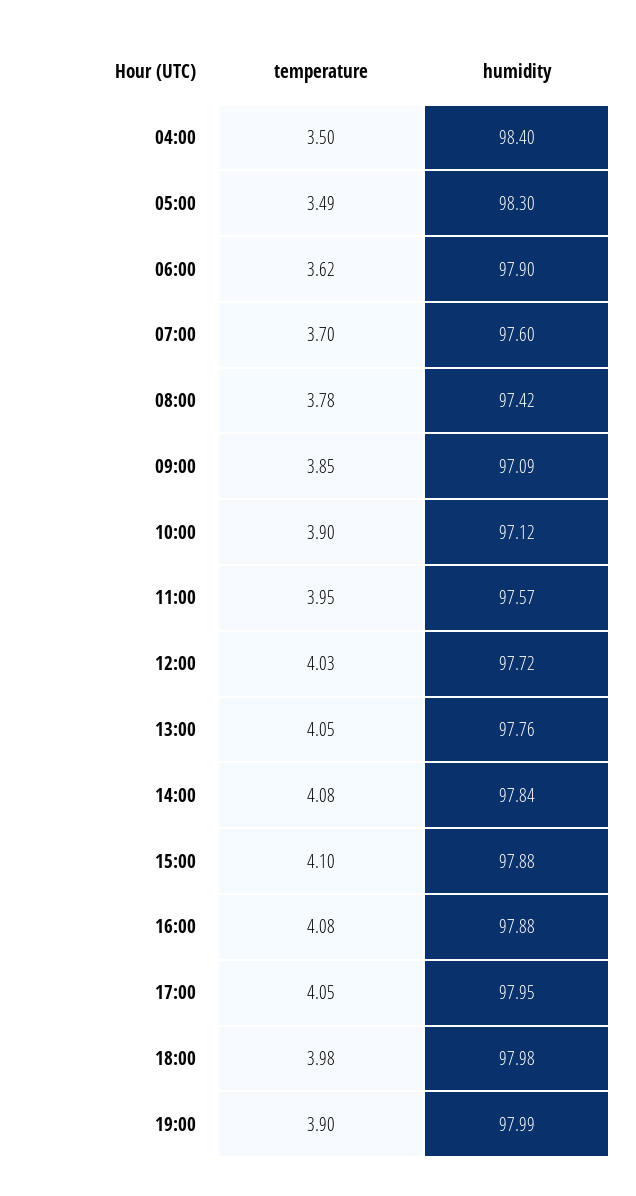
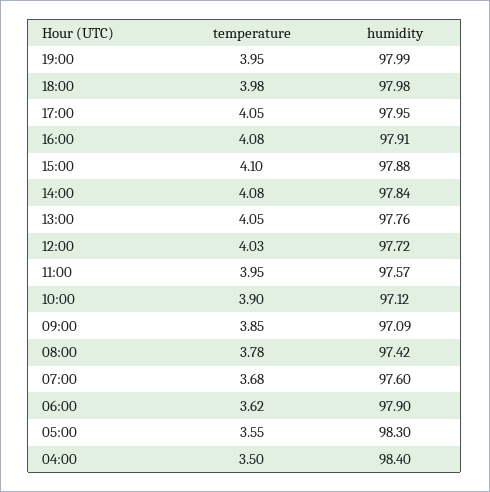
temperature, 05:00: 3.49 -> 3.55
temperature, 07:00: 3.7 -> 3.68
humidity, 16:00: 97.88 -> 97.91
temperature, 19:00: 3.9 -> 3.95

